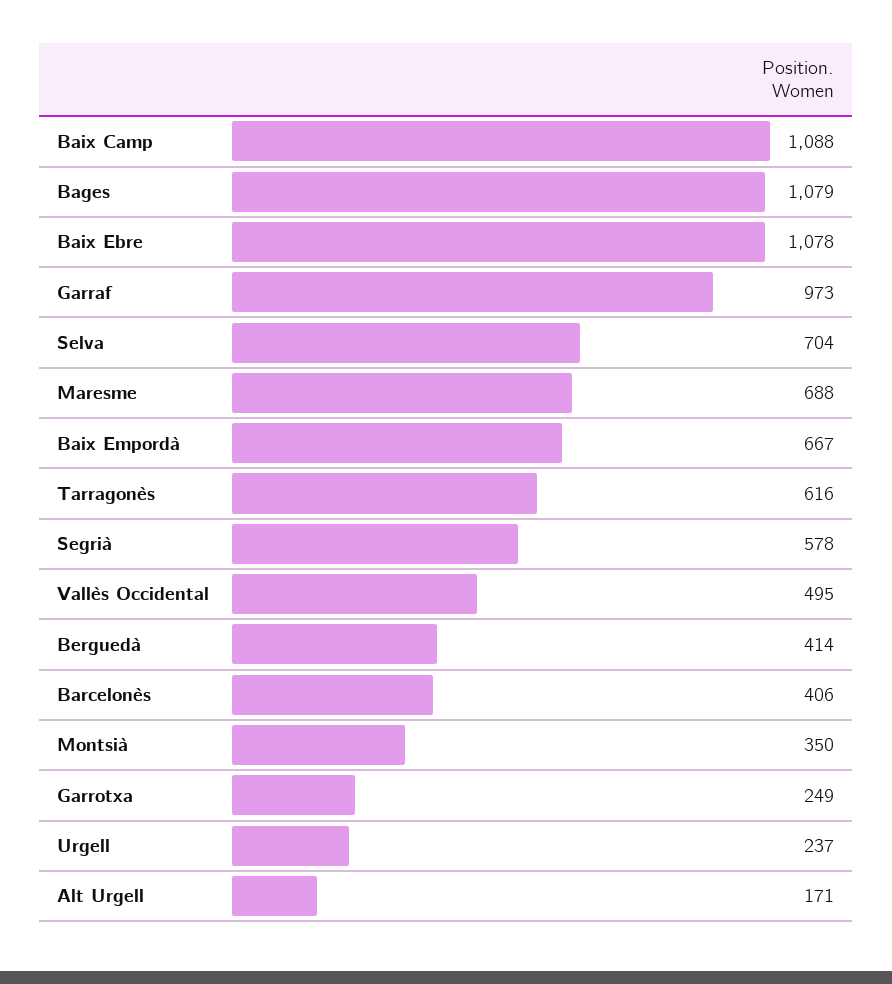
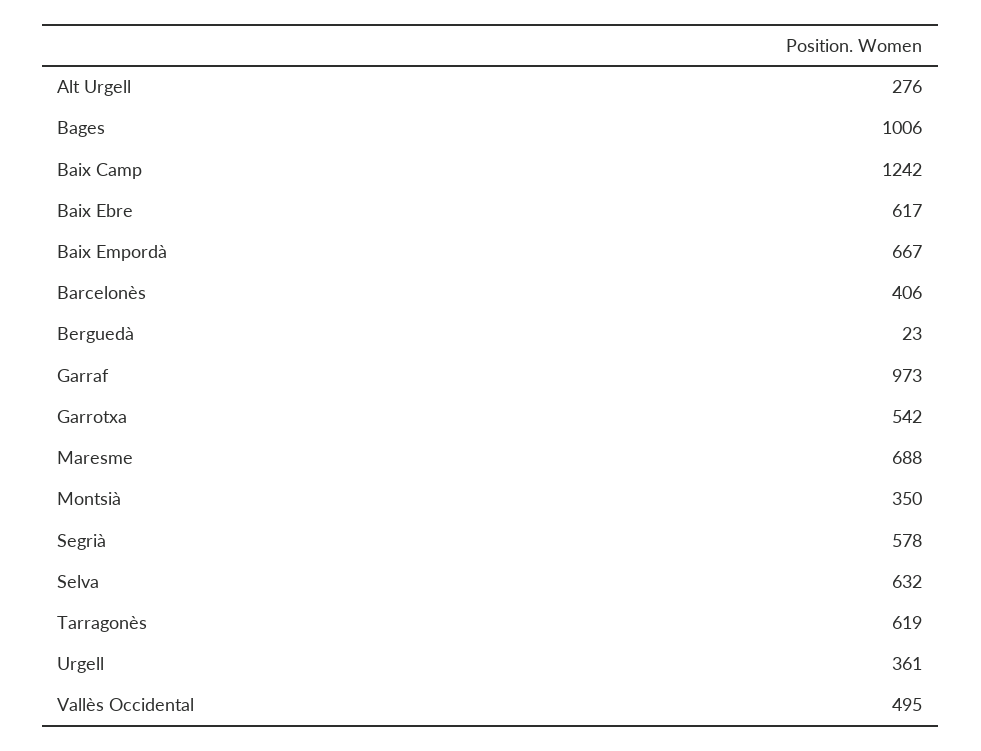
Baix Camp: 1088 -> 1242
Bages: 1079 -> 1006
Baix Ebre: 1078 -> 617
Selva: 704 -> 632
Tarragonès: 616 -> 619
Berguedà: 414 -> 23
Garrotxa: 249 -> 542
Urgell: 237 -> 361
Alt Urgell: 171 -> 276

